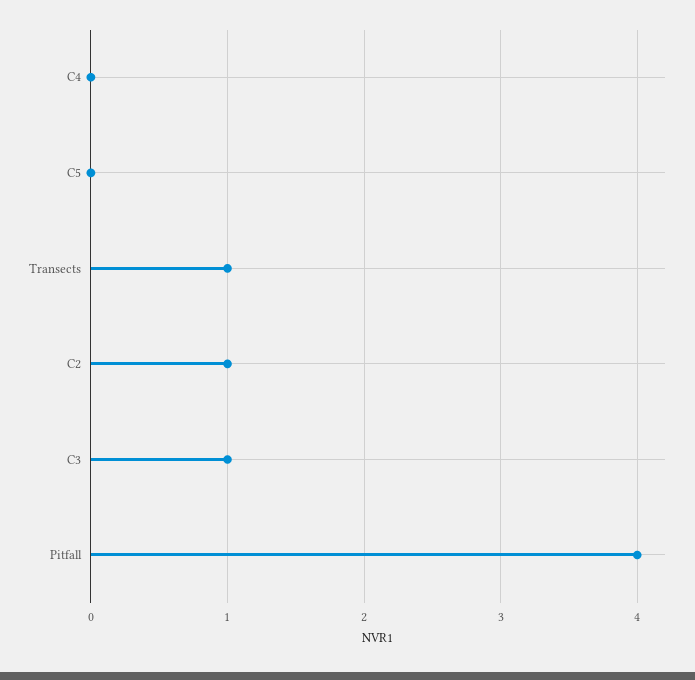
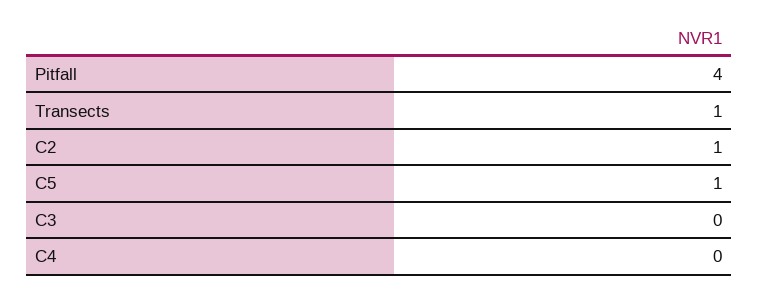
C5: 0 -> 1
C3: 1 -> 0

